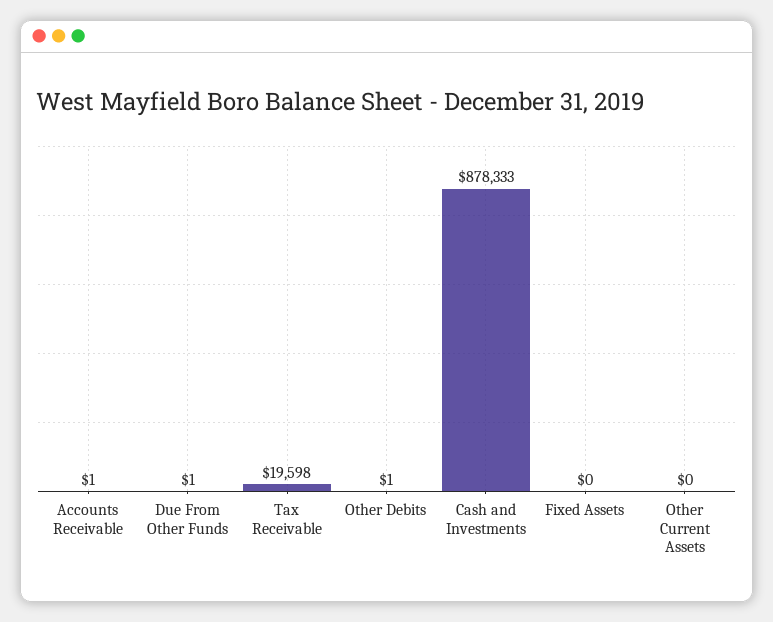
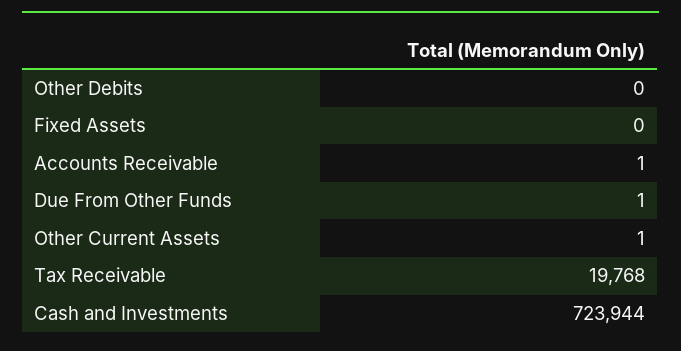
Tax Receivable: 19598 -> 19768
Other Debits: 1 -> 0
Cash and Investments: 878333 -> 723944
Other Current Assets: 0 -> 1

